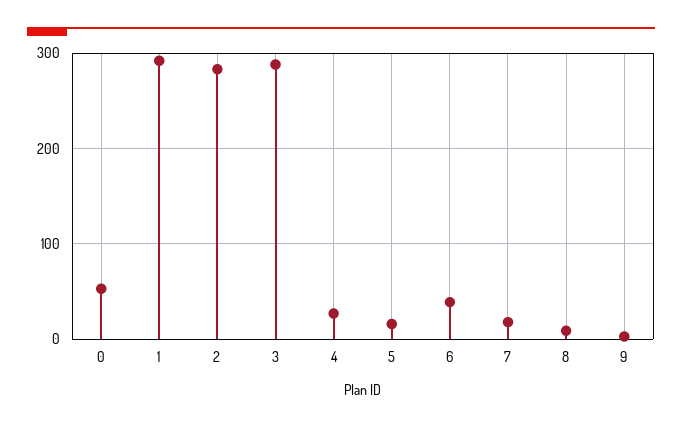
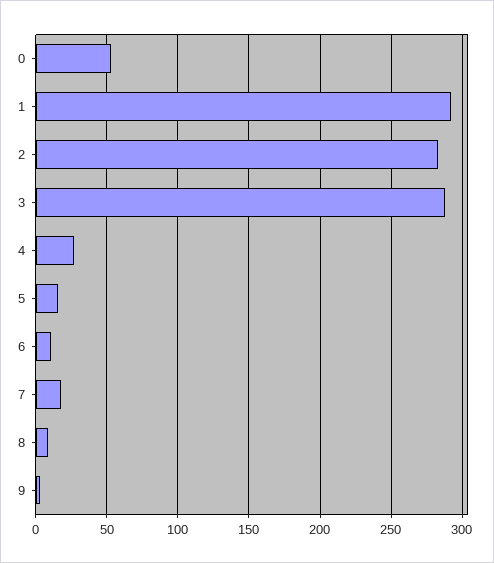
6: 40 -> 10

